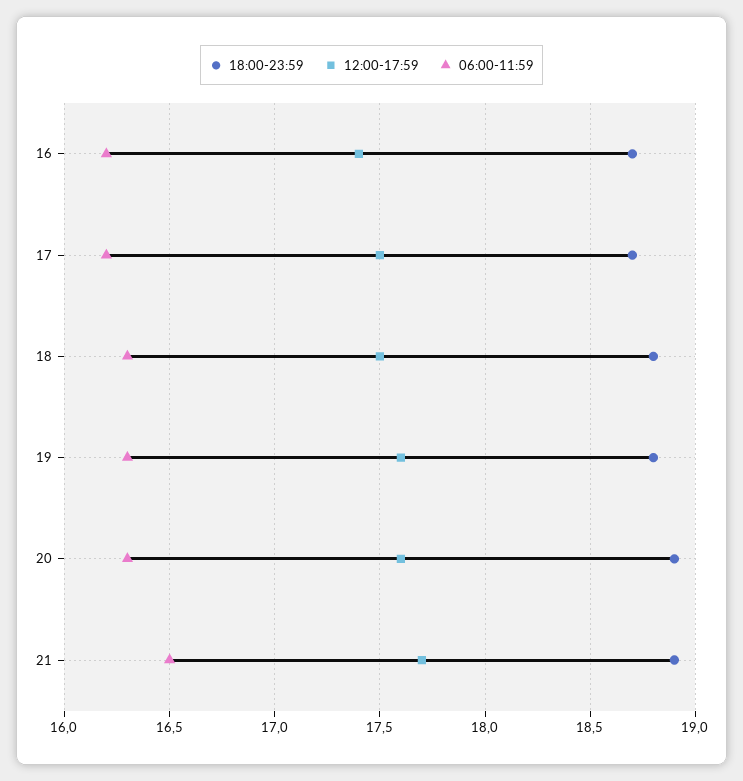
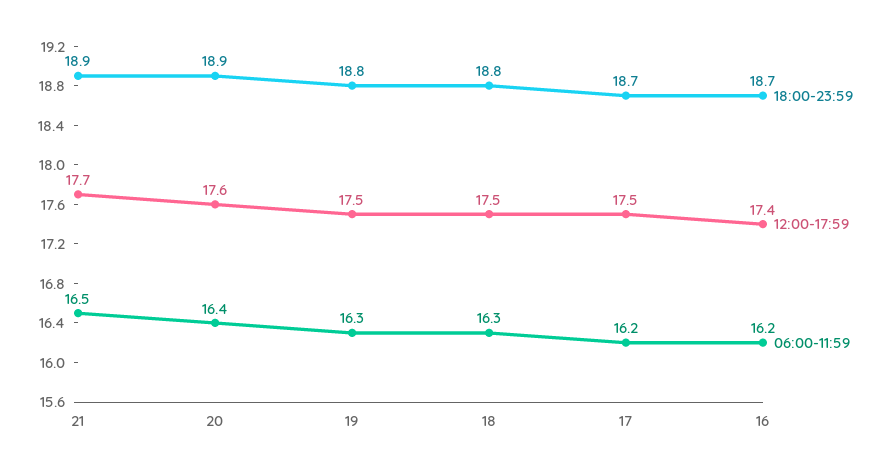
12:00-17:59, 19: 17.6 -> 17.5
06:00-11:59, 20: 16.3 -> 16.4

